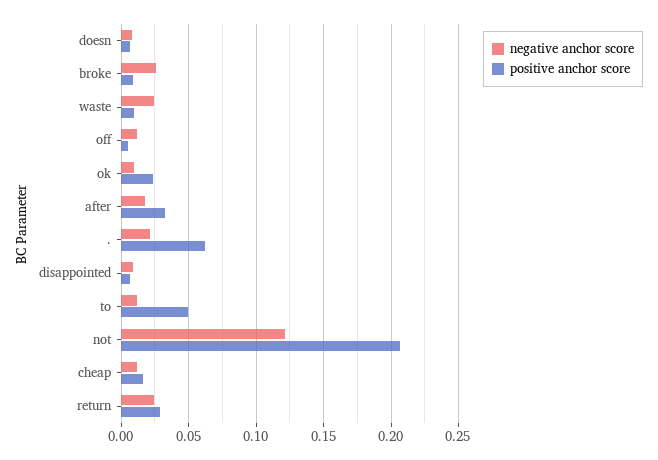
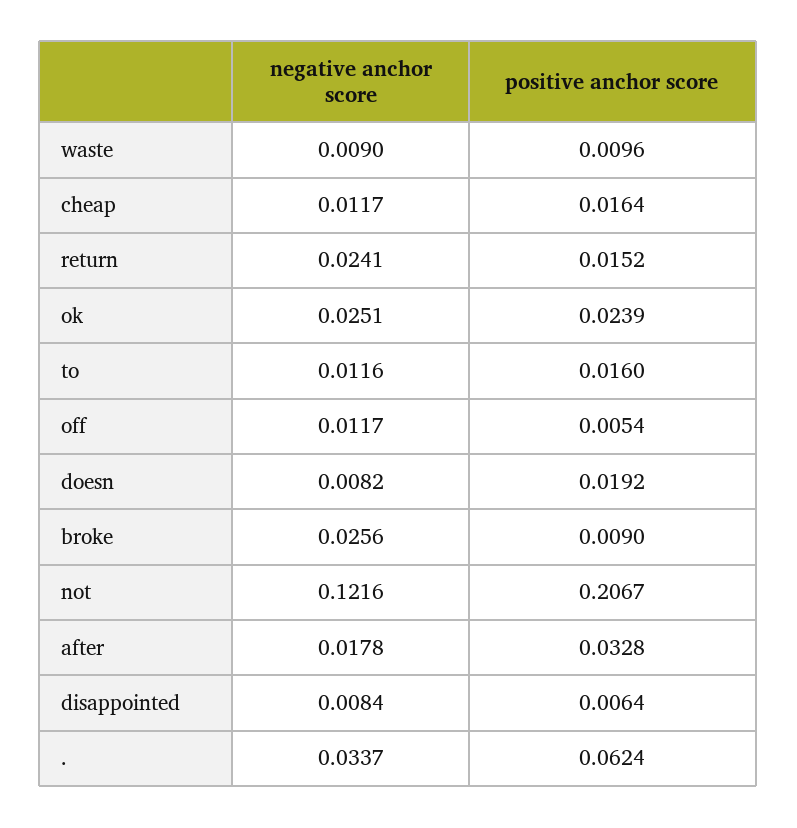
positive anchor score, doesn: 0.005 -> 0.0192
negative anchor score, waste: 0.025 -> 0.009
negative anchor score, ok: 0.01 -> 0.0251
negative anchor score, .: 0.02 -> 0.0337
positive anchor score, to: 0.05 -> 0.016
positive anchor score, return: 0.03 -> 0.0152

